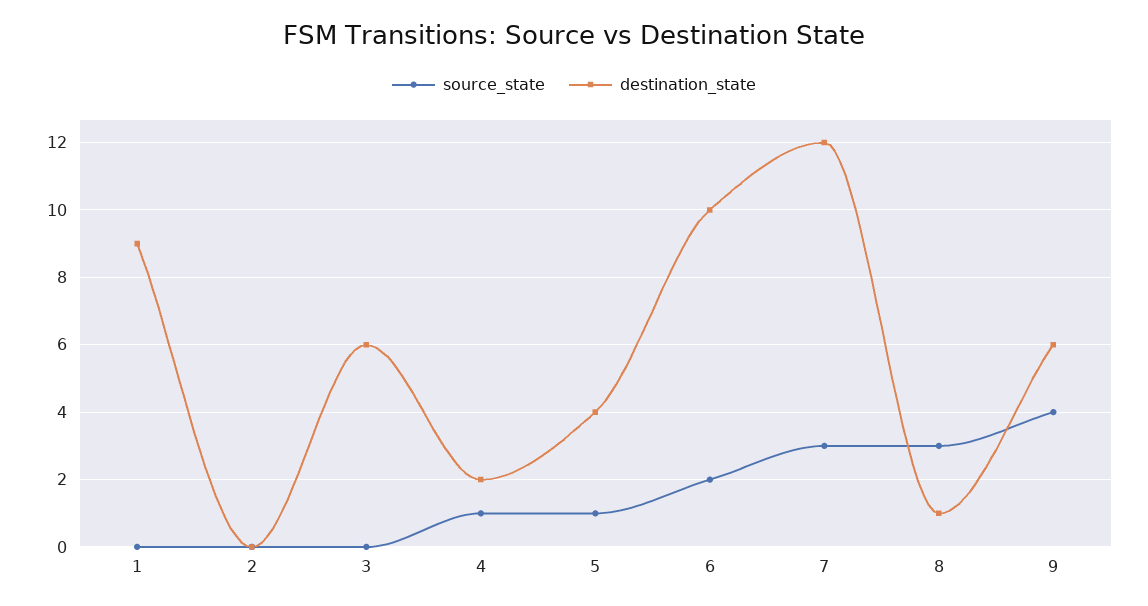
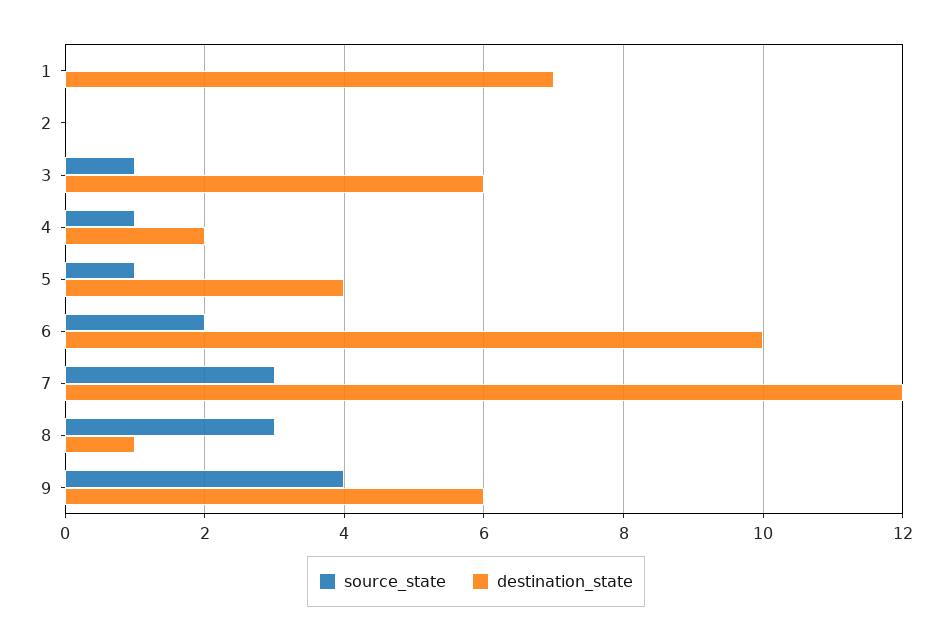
destination_state, 1: 9 -> 7
source_state, 3: 0 -> 1

